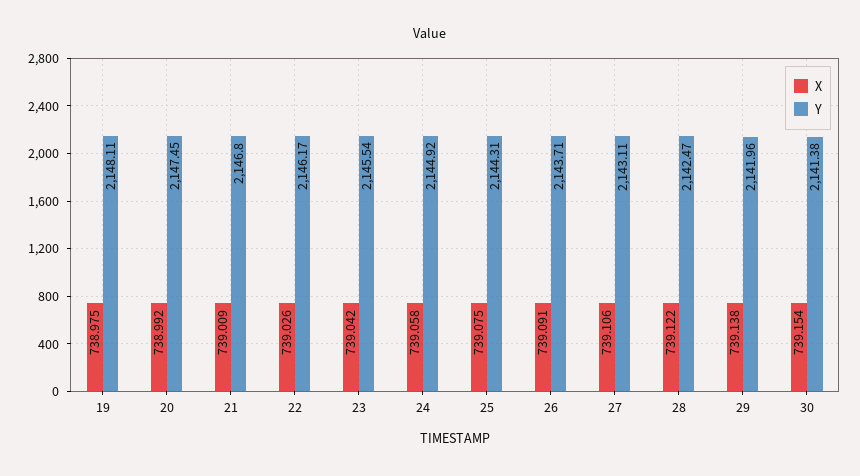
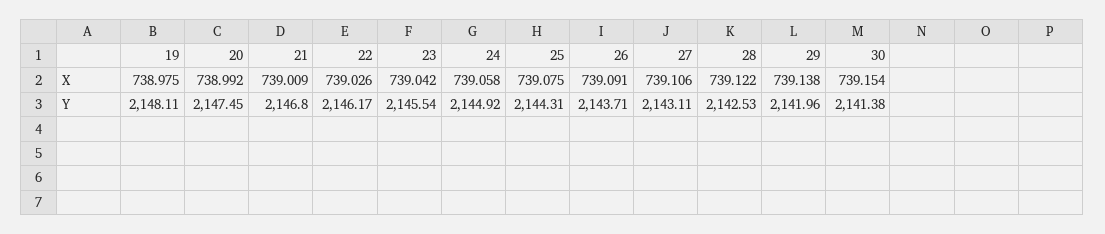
Y, 28: 2142.47 -> 2142.53

